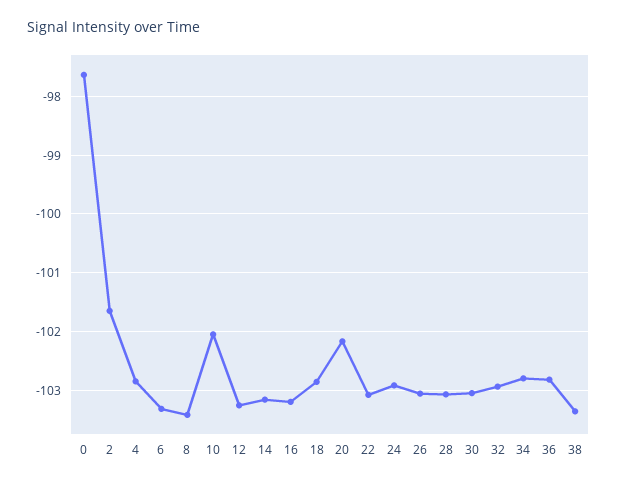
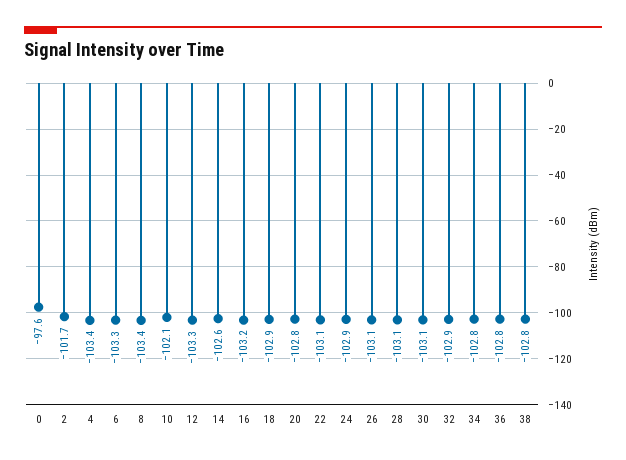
4: -102.8 -> -103.4
14: -103.2 -> -102.6
20: -102.2 -> -102.8
38: -103.4 -> -102.8

